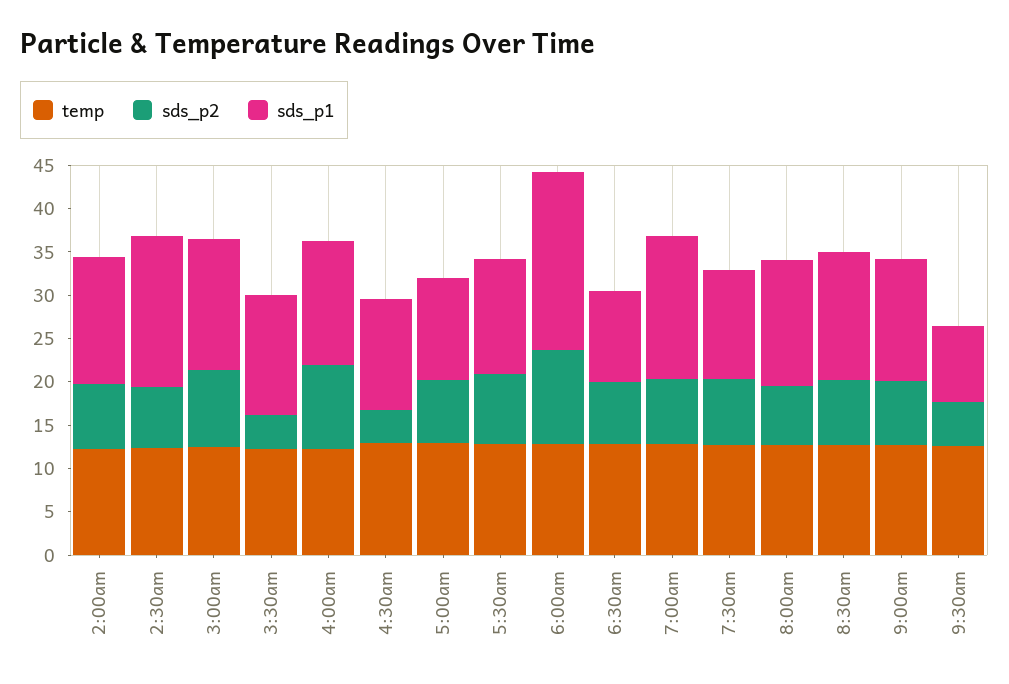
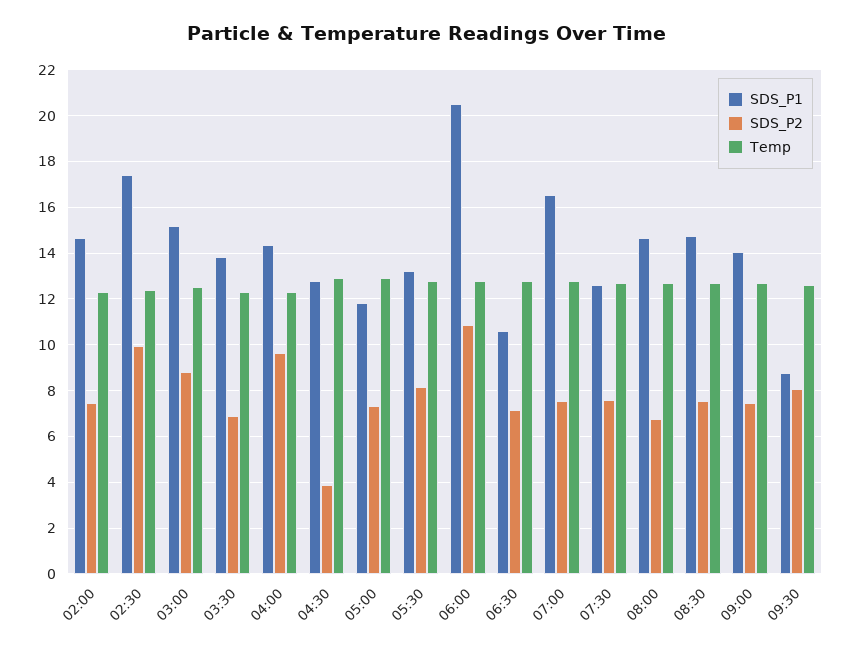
sds_p2, 2:30am: 7 -> 10
sds_p2, 3:30am: 4 -> 7
sds_p2, 9:30am: 5 -> 8

